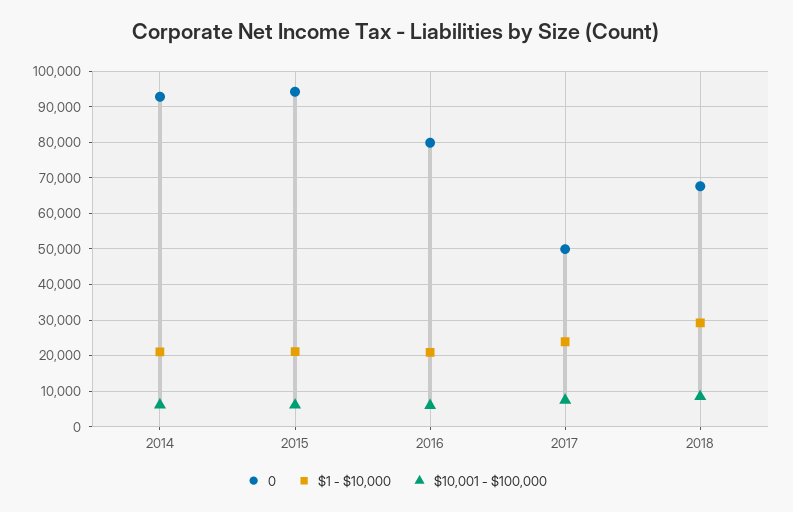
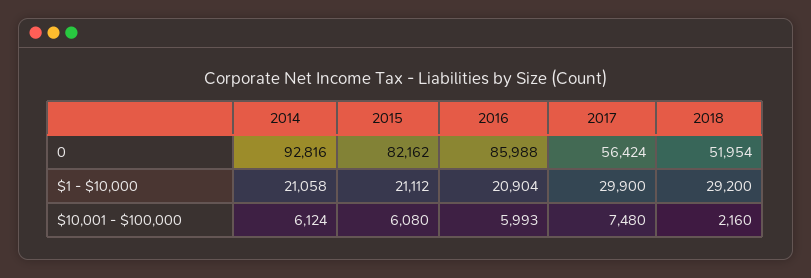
0, 2015: 94000 -> 82162
0, 2016: 80000 -> 85988
0, 2017: 50000 -> 56424
$1 - $10,000, 2017: 24000 -> 29900
0, 2018: 68000 -> 51954
$10,001 - $100,000, 2018: 8000 -> 2160

